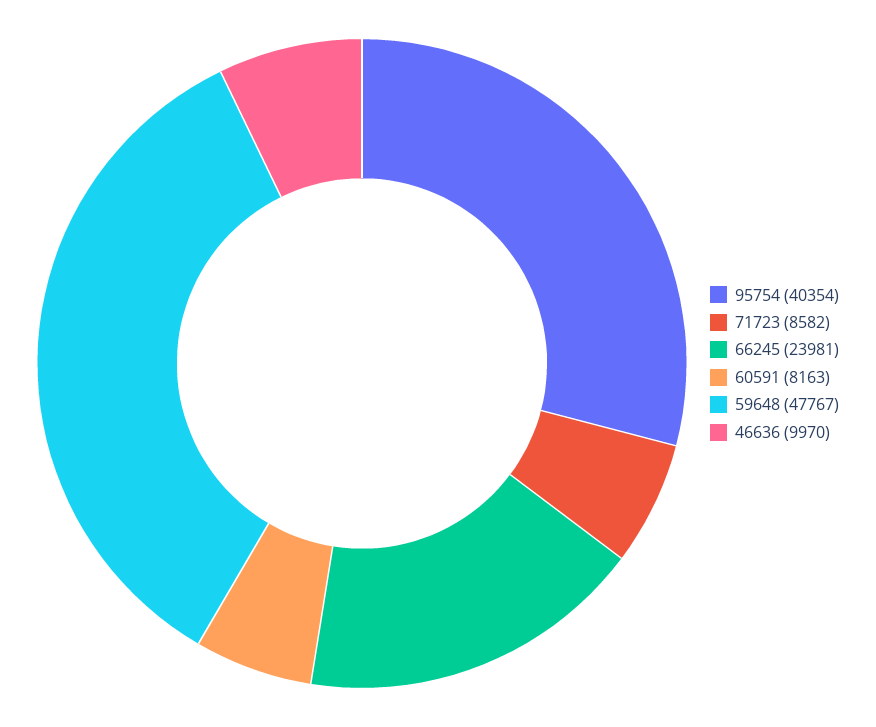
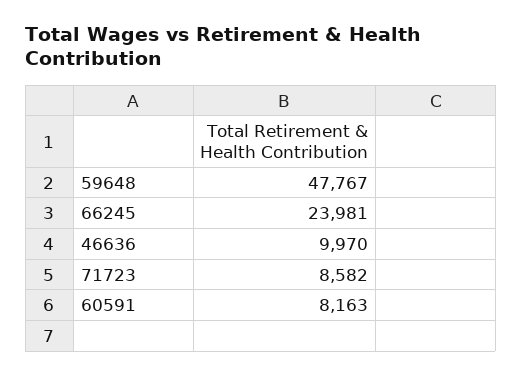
95754: 40354 -> none

